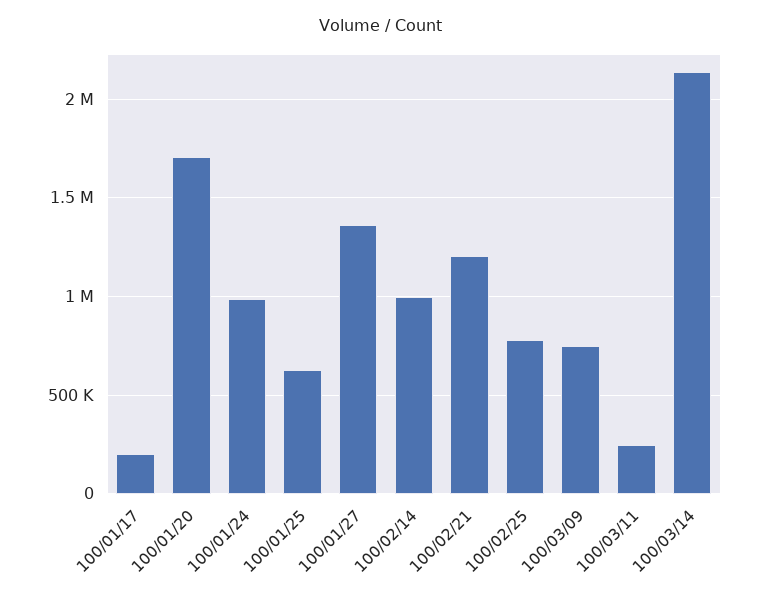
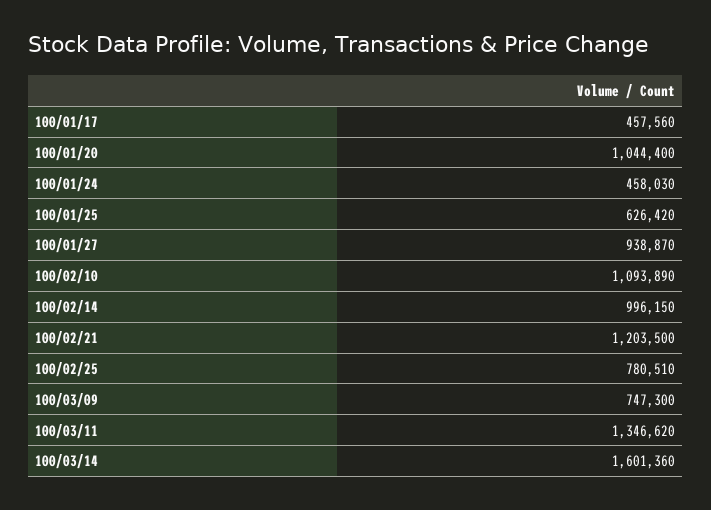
100/01/17: 200000 -> 457560
100/01/20: 1700000 -> 1044400
100/01/24: 1000000 -> 458030
100/01/27: 1350000 -> 938870
100/03/11: 250000 -> 1346620
100/03/14: 2150000 -> 1601360
100/02/10: none -> 1093890

